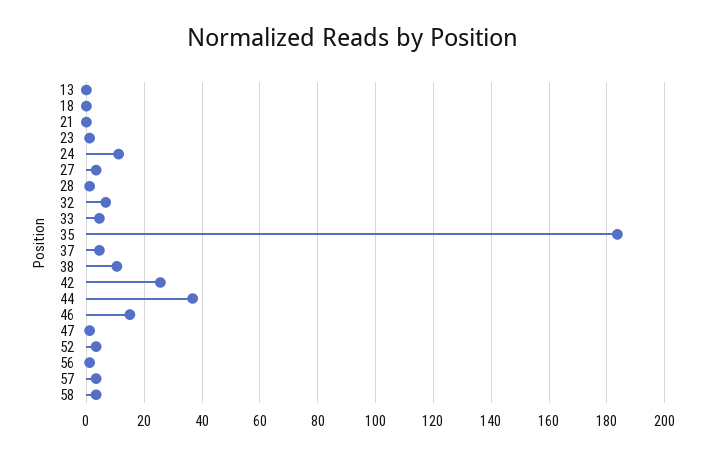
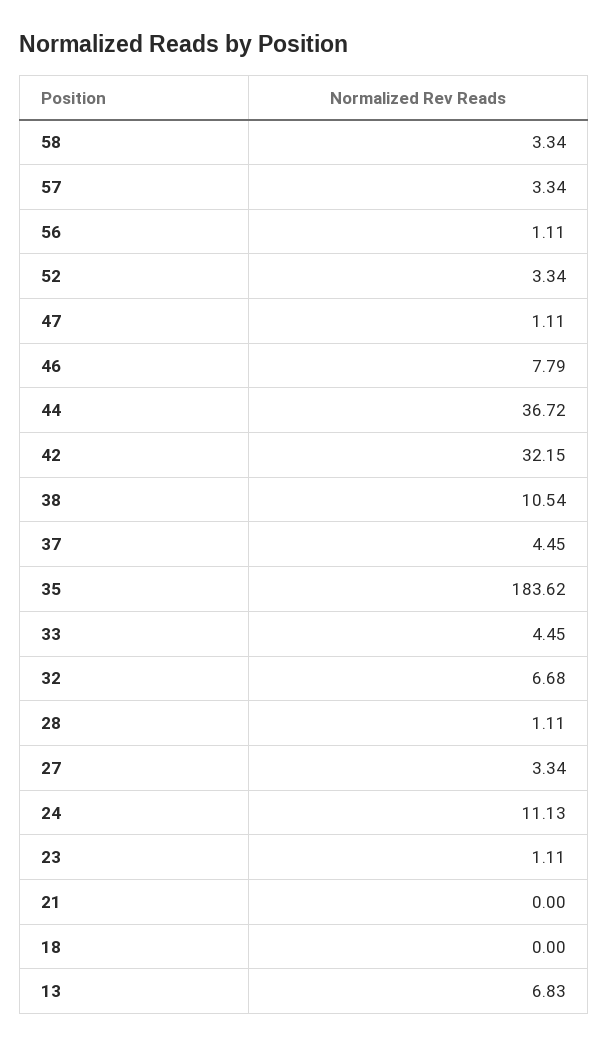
13: 0 -> 6.83
42: 25 -> 32.15
46: 15 -> 7.79

